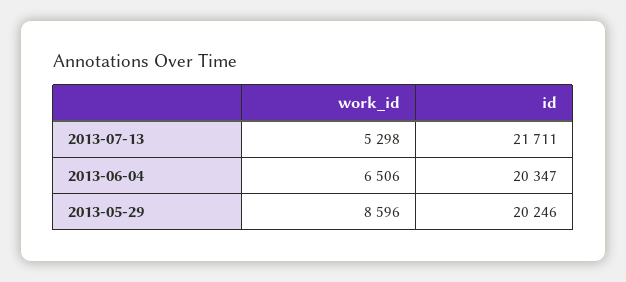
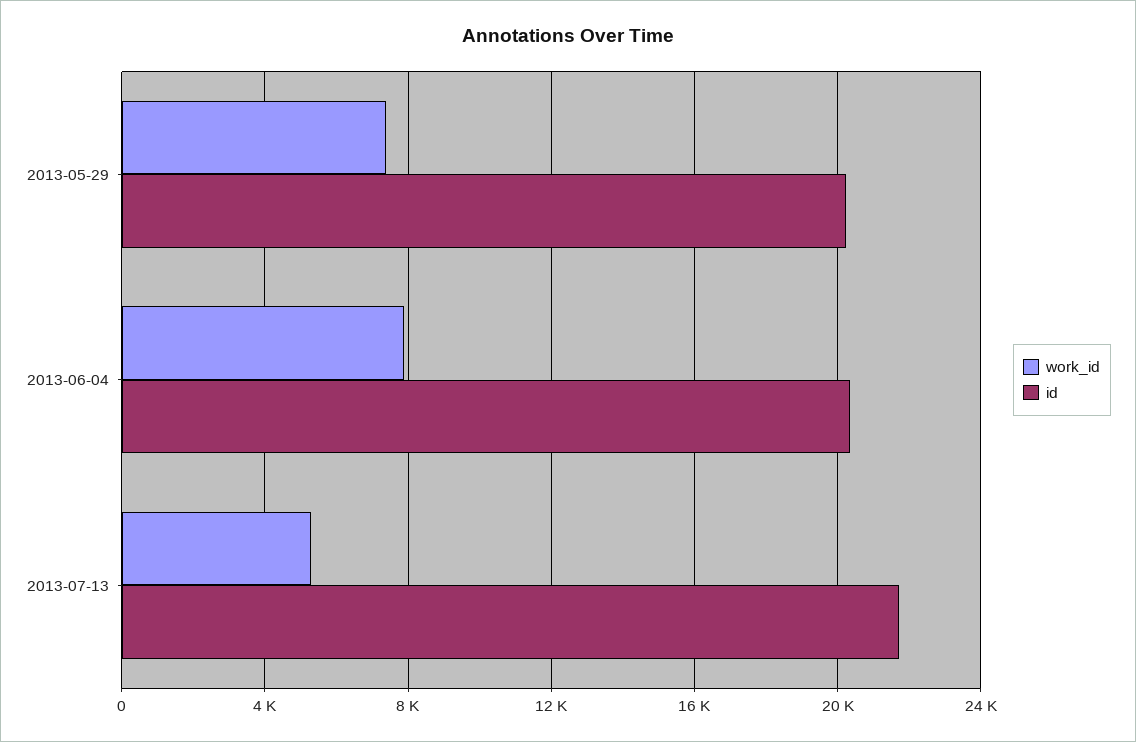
work_id, 2013-06-04: 6506 -> 8000
work_id, 2013-05-29: 8596 -> 7500

